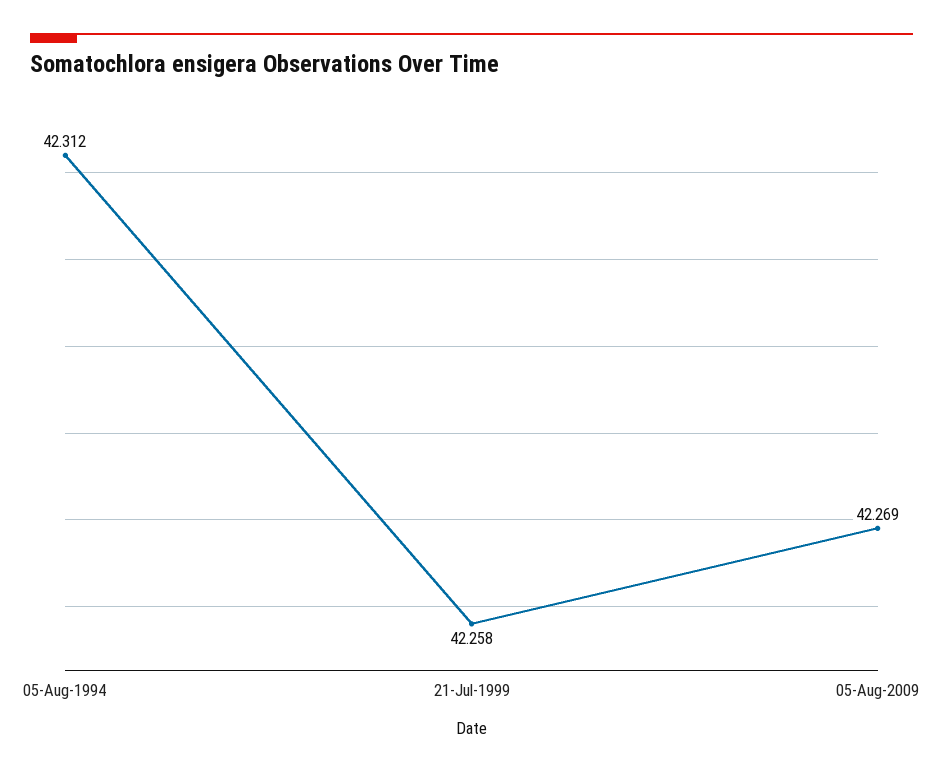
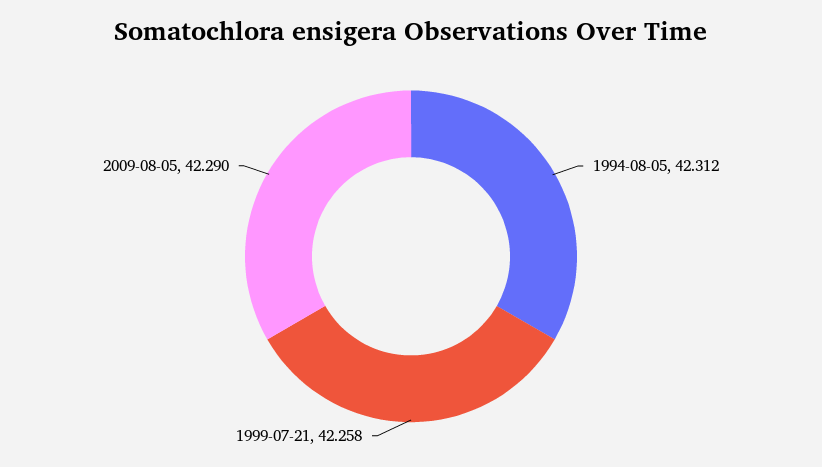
05-Aug-2009: 42.269 -> 42.29

